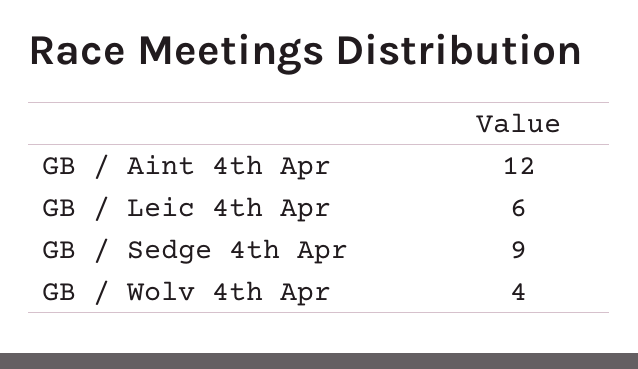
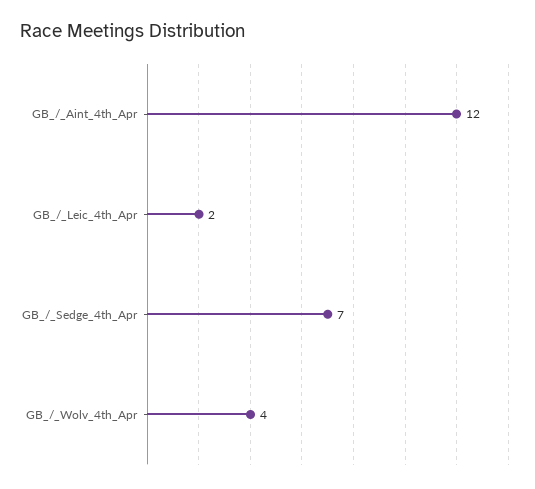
GB / Leic 4th Apr: 6 -> 2
GB / Sedge 4th Apr: 9 -> 7

